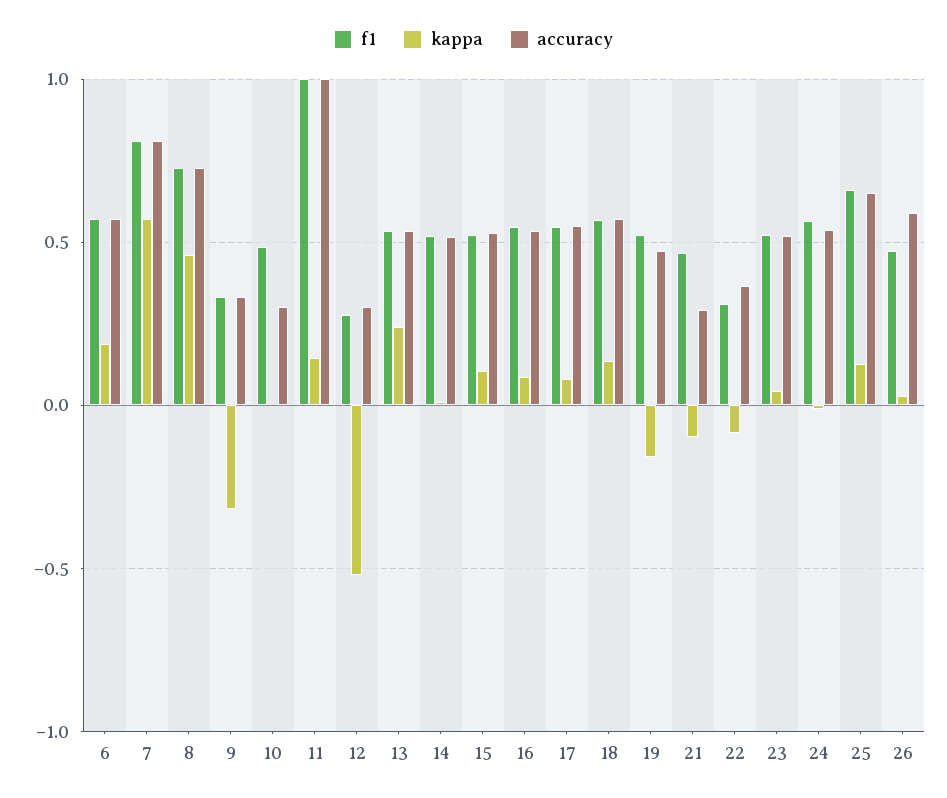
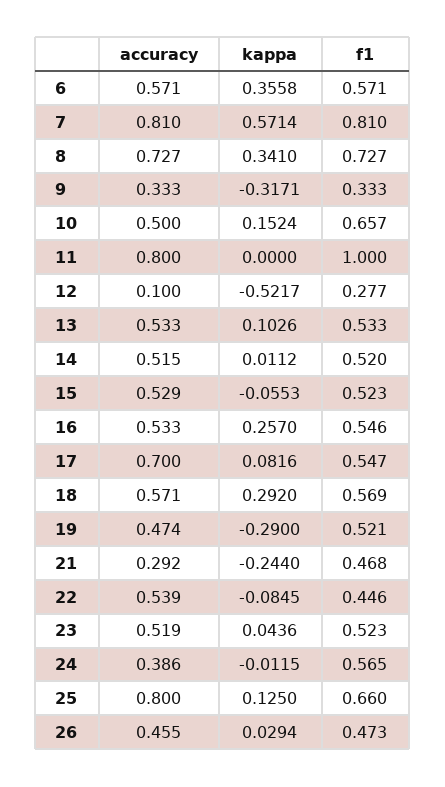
kappa, 6: 0.2 -> 0.3558
kappa, 8: 0.45 -> 0.341
f1, 10: 0.5 -> 0.657
kappa, 10: 0 -> 0.1524
accuracy, 10: 0.3 -> 0.5
kappa, 11: 0.15 -> 0
accuracy, 11: 1 -> 0.8
accuracy, 12: 0.3 -> 0.1
kappa, 13: 0.25 -> 0.1026
kappa, 15: 0.1 -> -0.0553
kappa, 16: 0.1 -> 0.257
accuracy, 17: 0.55 -> 0.7
kappa, 18: 0.15 -> 0.292
kappa, 19: -0.15 -> -0.29
kappa, 21: -0.1 -> -0.244
f1, 22: 0.3 -> 0.446
accuracy, 22: 0.35 -> 0.539
accuracy, 24: 0.55 -> 0.386
accuracy, 25: 0.65 -> 0.8
accuracy, 26: 0.6 -> 0.455

